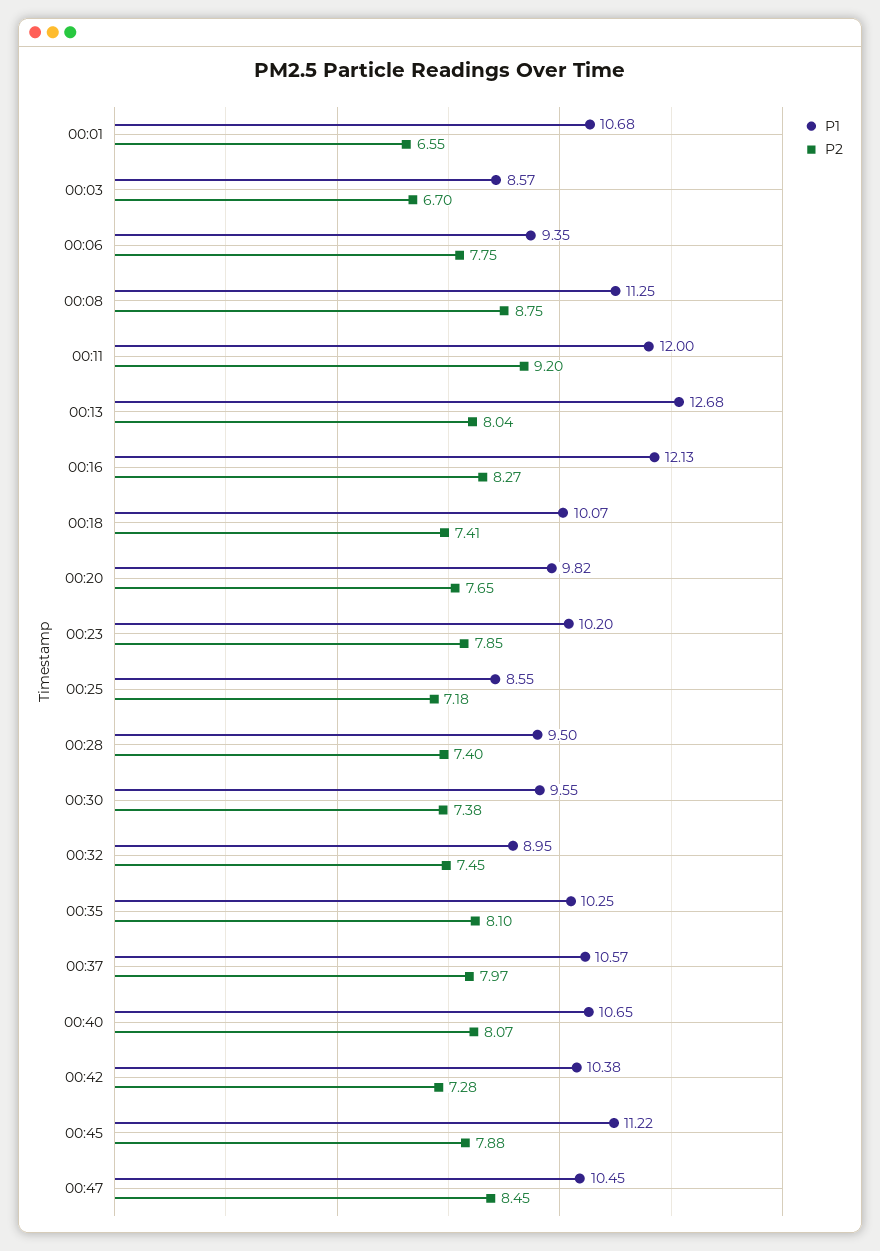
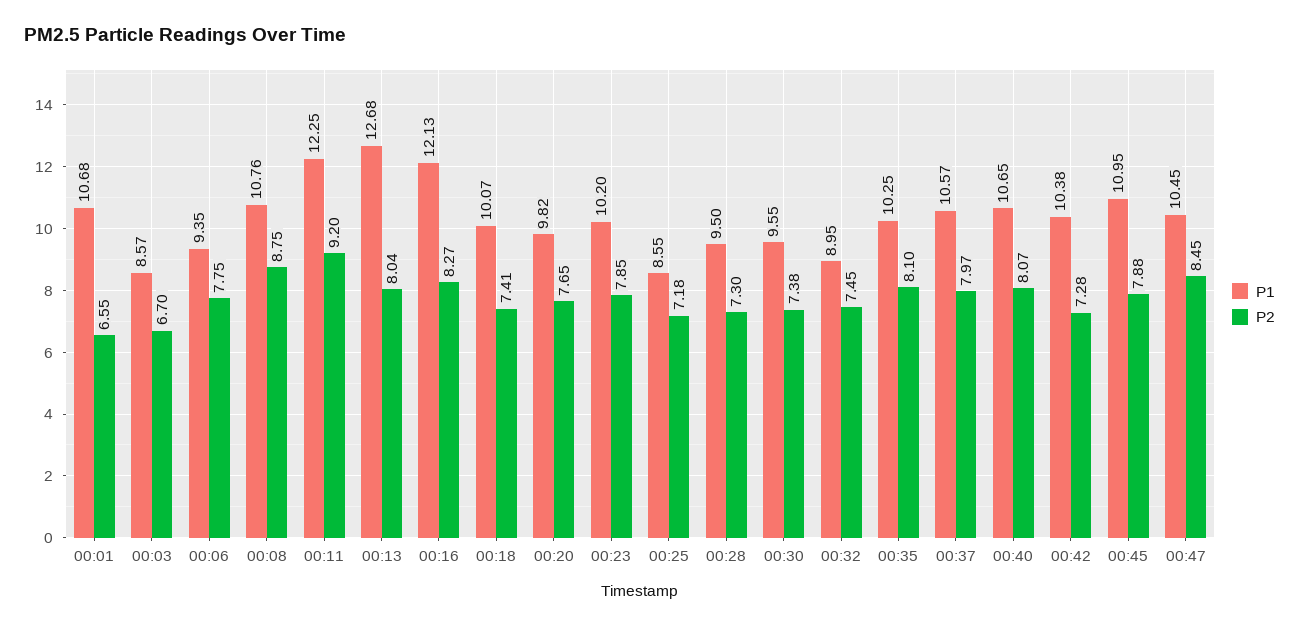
P1, 00:08: 11.25 -> 10.76
P1, 00:11: 12 -> 12.25
P2, 00:28: 7.4 -> 7.3
P1, 00:45: 11.22 -> 10.95

